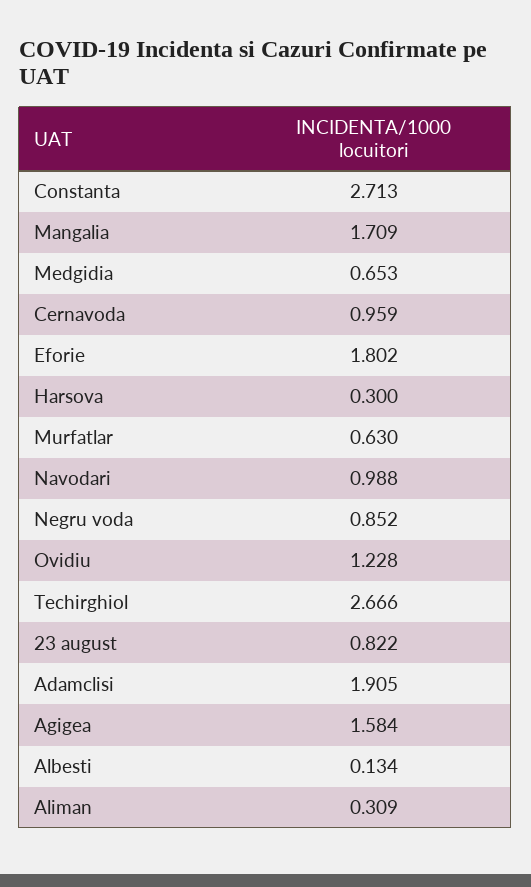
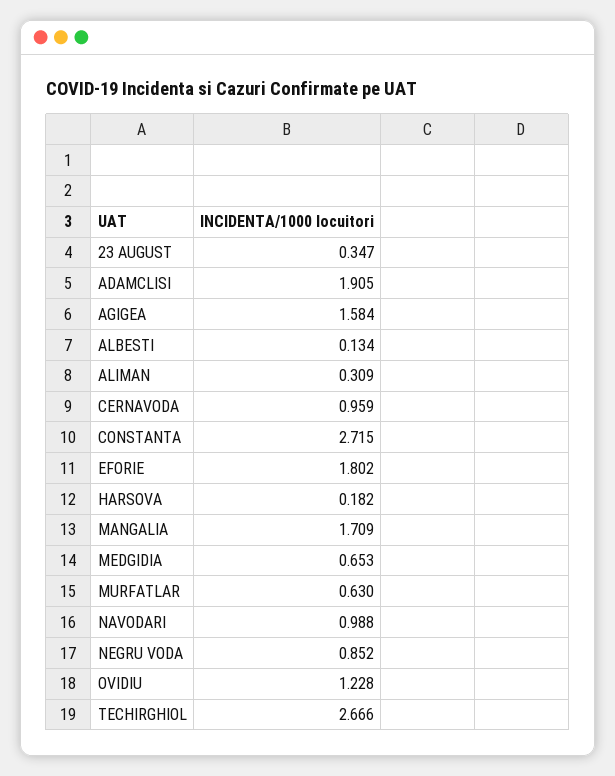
Constanta: 2.713 -> 2.715
Harsova: 0.3 -> 0.182
23 august: 0.822 -> 0.347

